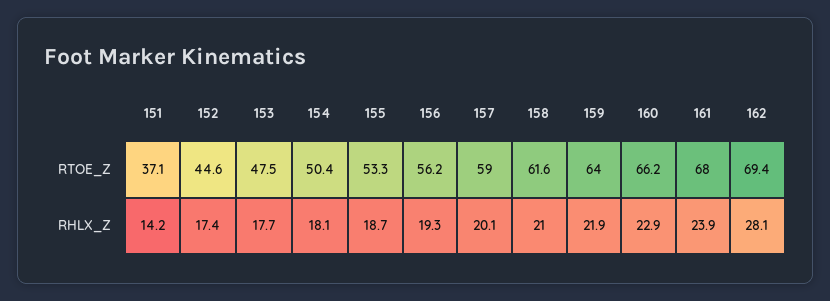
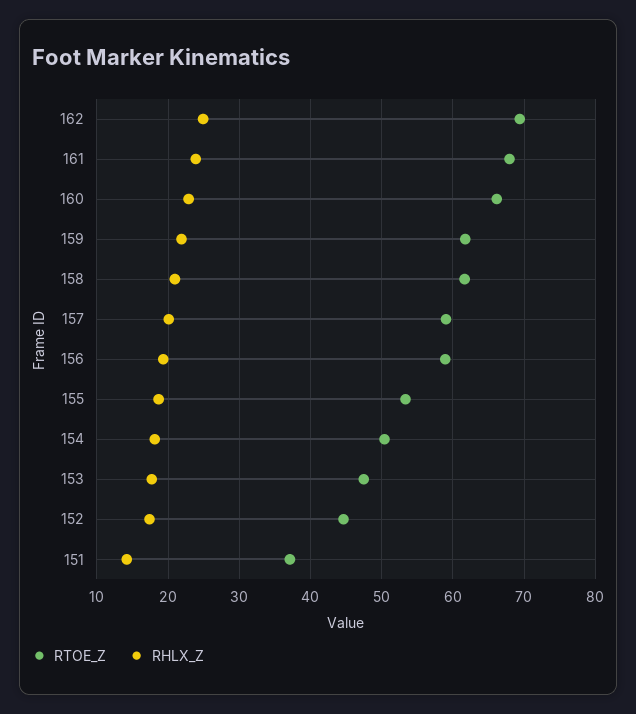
RTOE_Z, 156: 56.2 -> 59
RTOE_Z, 159: 64 -> 62
RHLX_Z, 162: 28.1 -> 25

